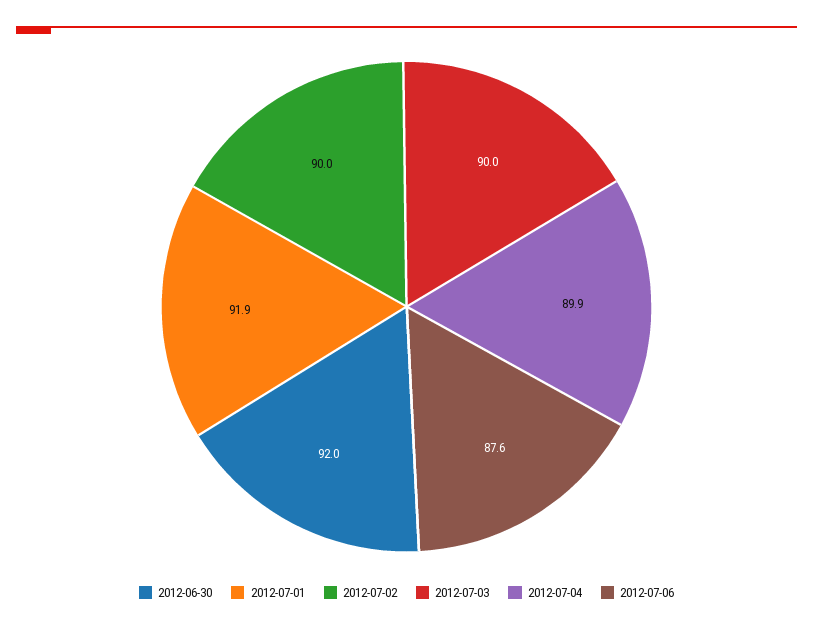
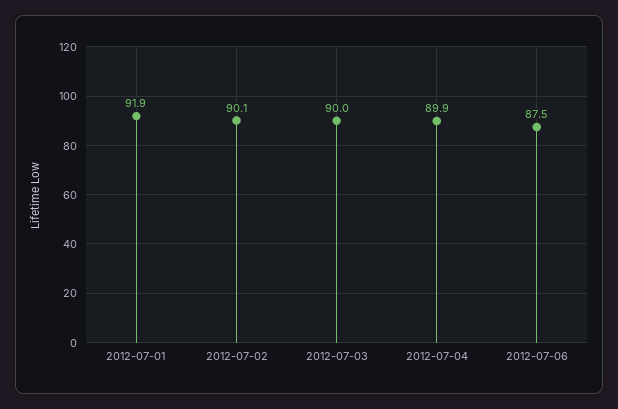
2012-06-30: 92 -> none
2012-07-02: 90 -> 90.1
2012-07-06: 87.6 -> 87.5

